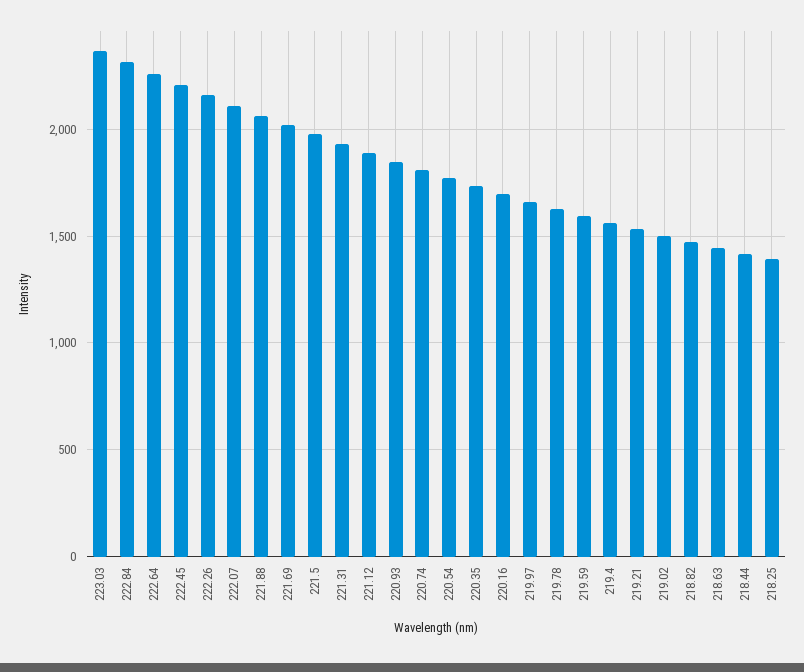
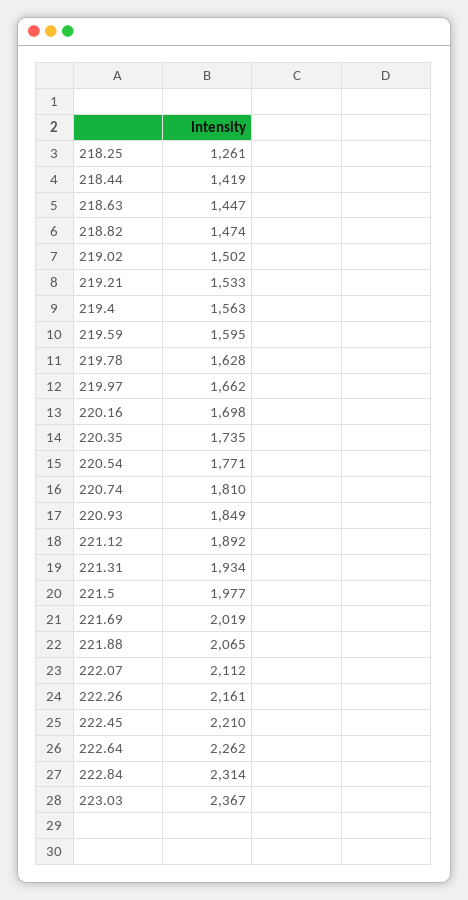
218.25: 1400 -> 1261

